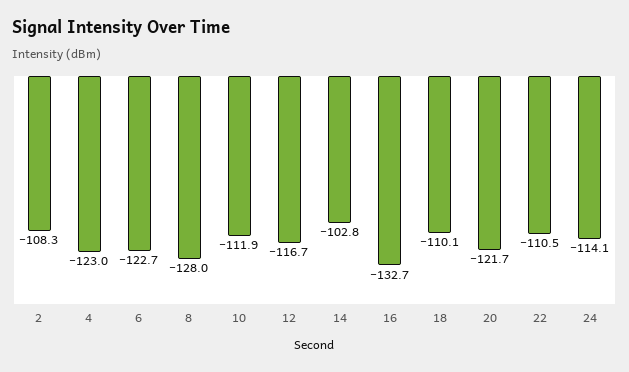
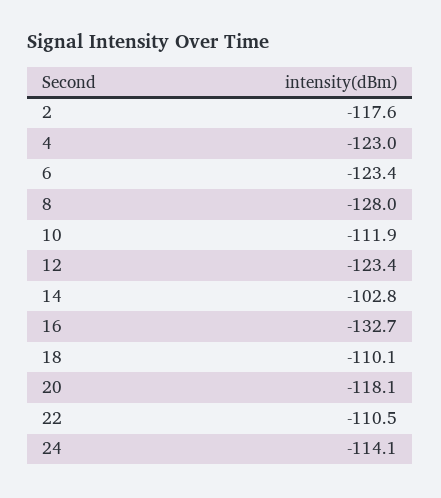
2: -108.3 -> -117.6
6: -122.7 -> -123.4
12: -116.7 -> -123.4
20: -121.7 -> -118.1

